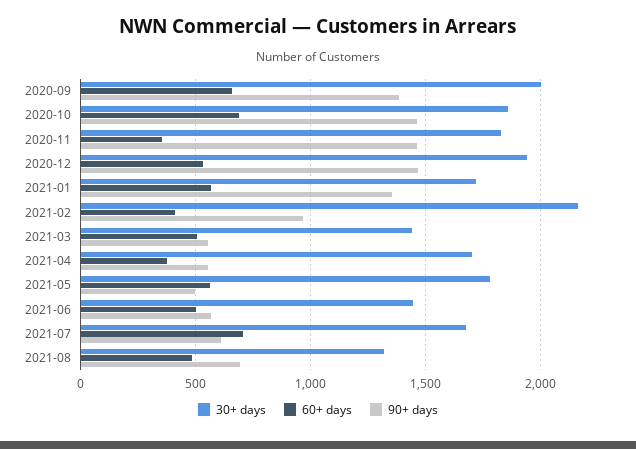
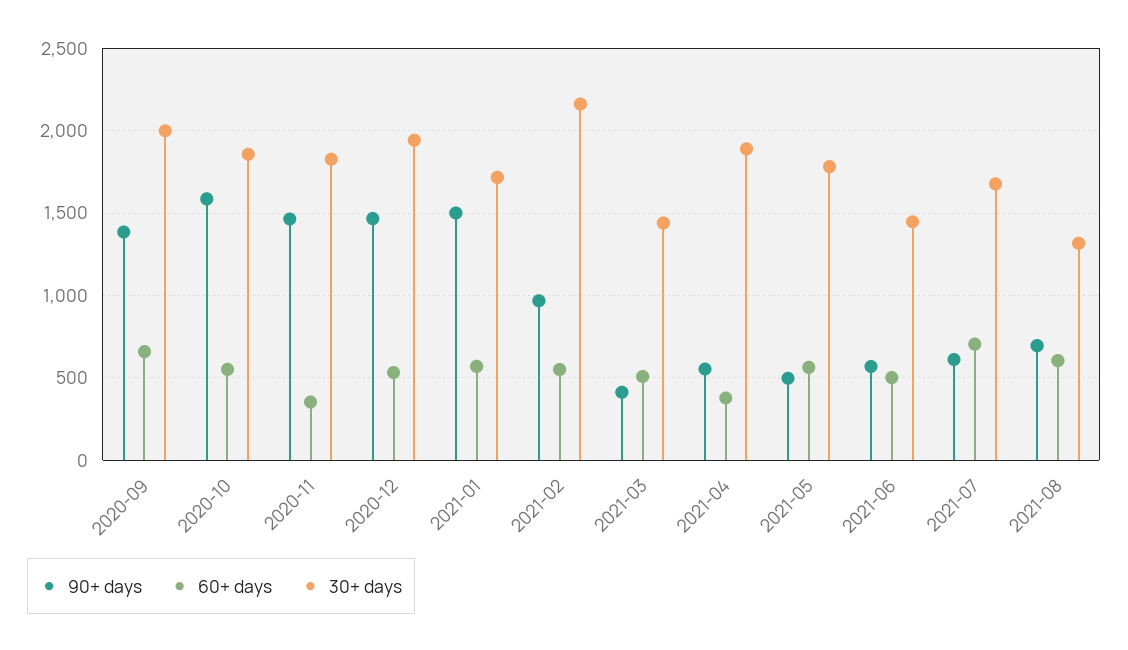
60+ days, 2020-10: 700 -> 550
90+ days, 2020-10: 1450 -> 1600
90+ days, 2021-01: 1350 -> 1500
60+ days, 2021-02: 400 -> 550
90+ days, 2021-03: 550 -> 400
30+ days, 2021-04: 1700 -> 1900
60+ days, 2021-08: 500 -> 600

